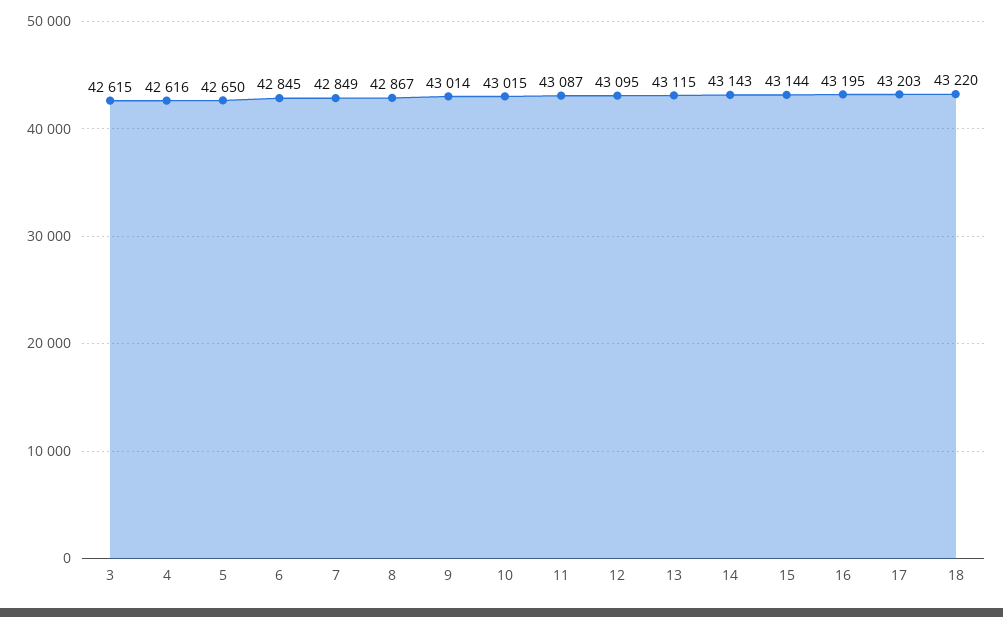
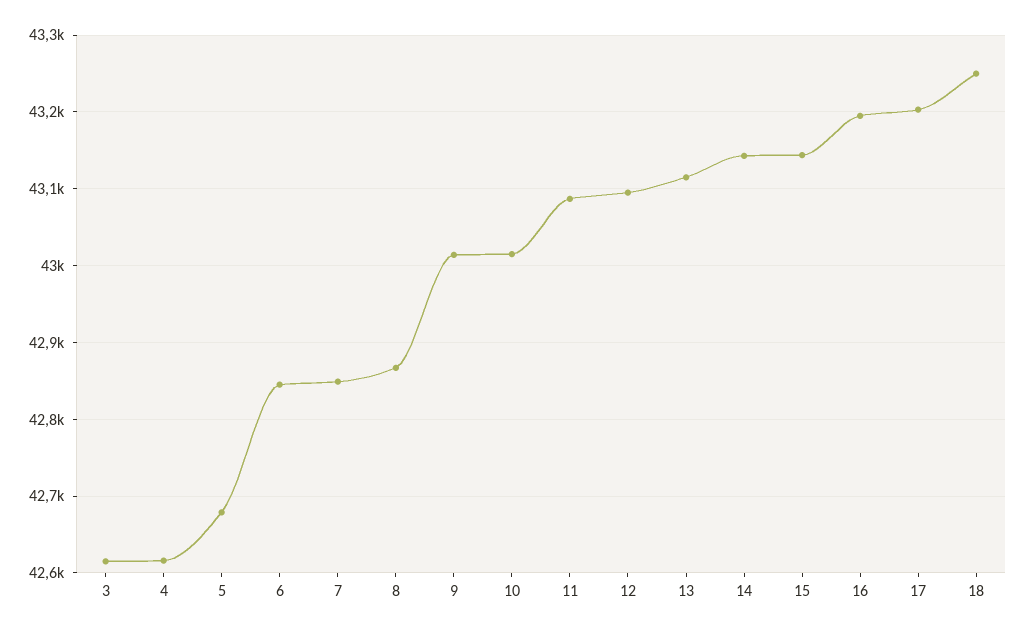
5: 42650 -> 42680
18: 43220 -> 43250

